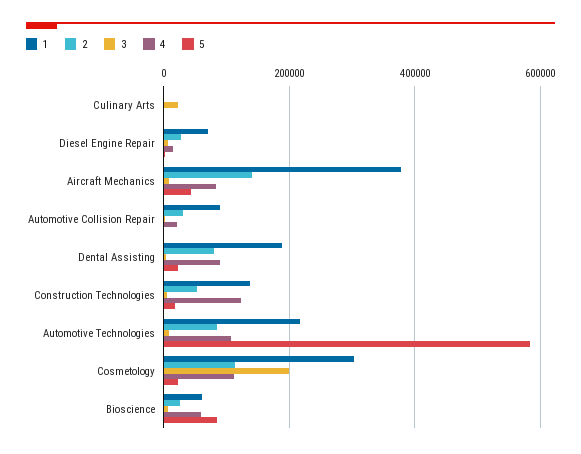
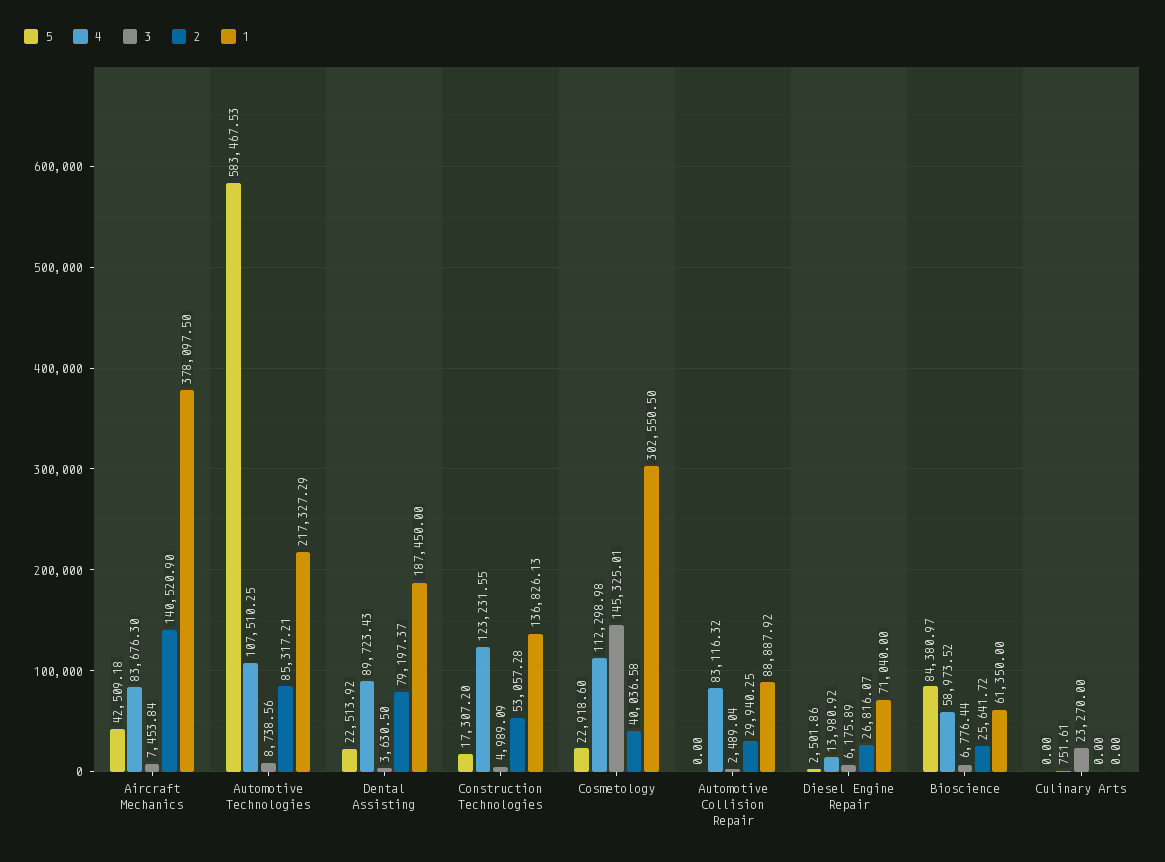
4, Automotive Collision Repair: 20000 -> 83116.32
2, Cosmetology: 120000 -> 40036.58
3, Cosmetology: 200000 -> 145325.01

